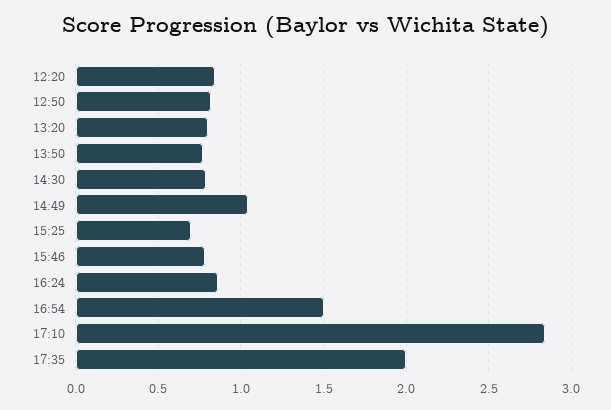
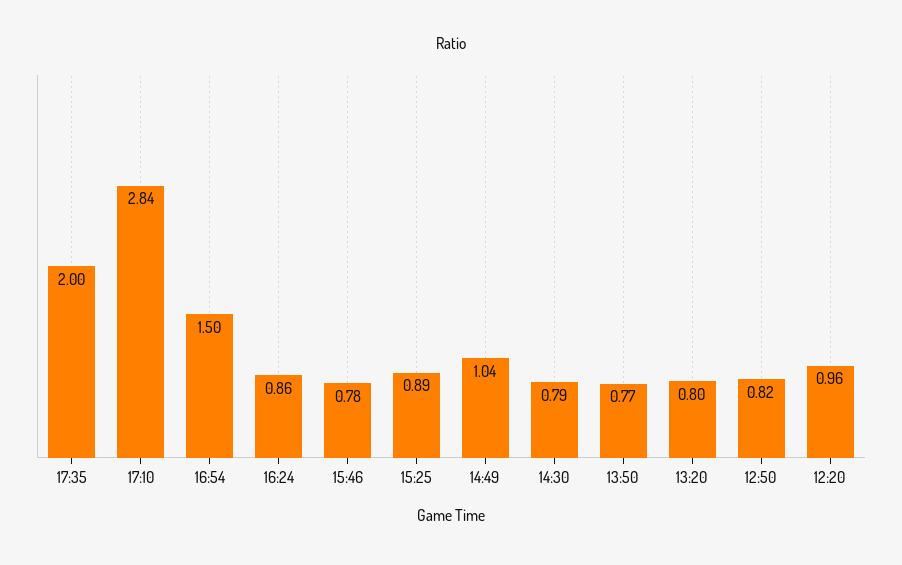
12:20: 0.85 -> 0.96
15:25: 0.7 -> 0.89

